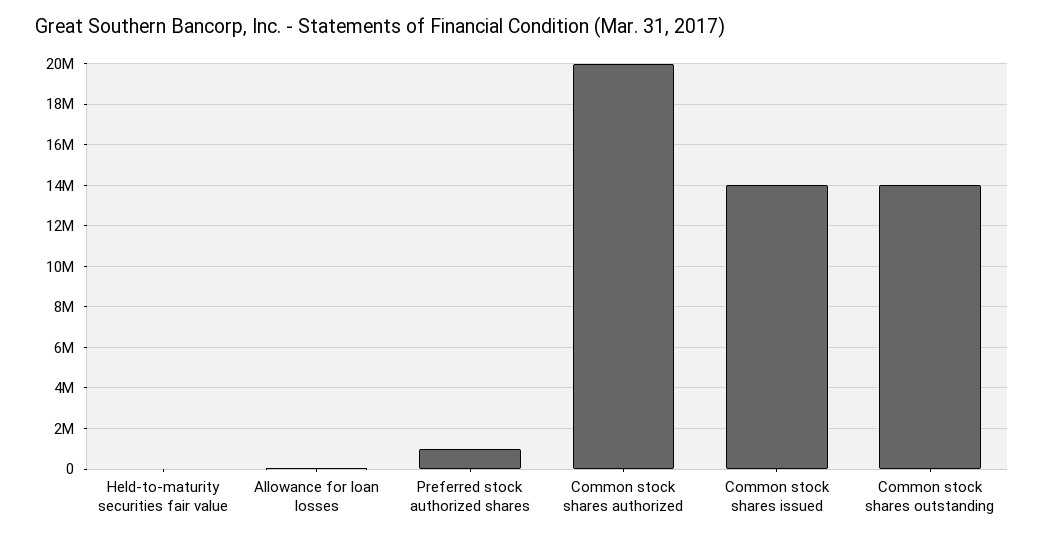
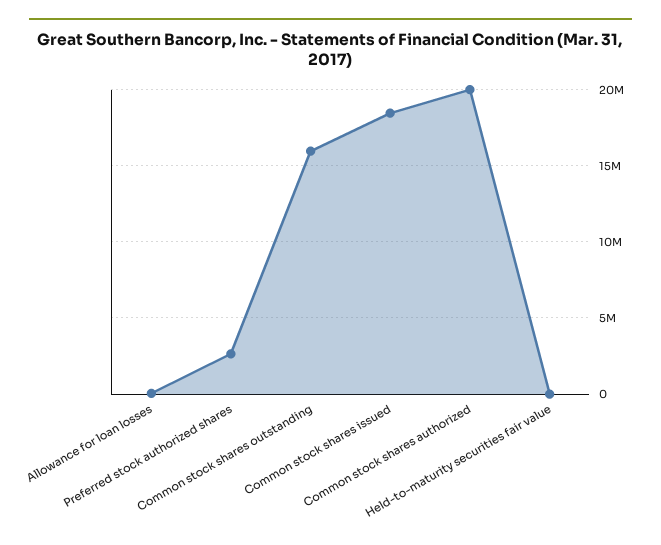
Preferred stock authorized shares: 1000000 -> 2500000
Common stock shares issued: 14000000 -> 18500000
Common stock shares outstanding: 14000000 -> 16000000

